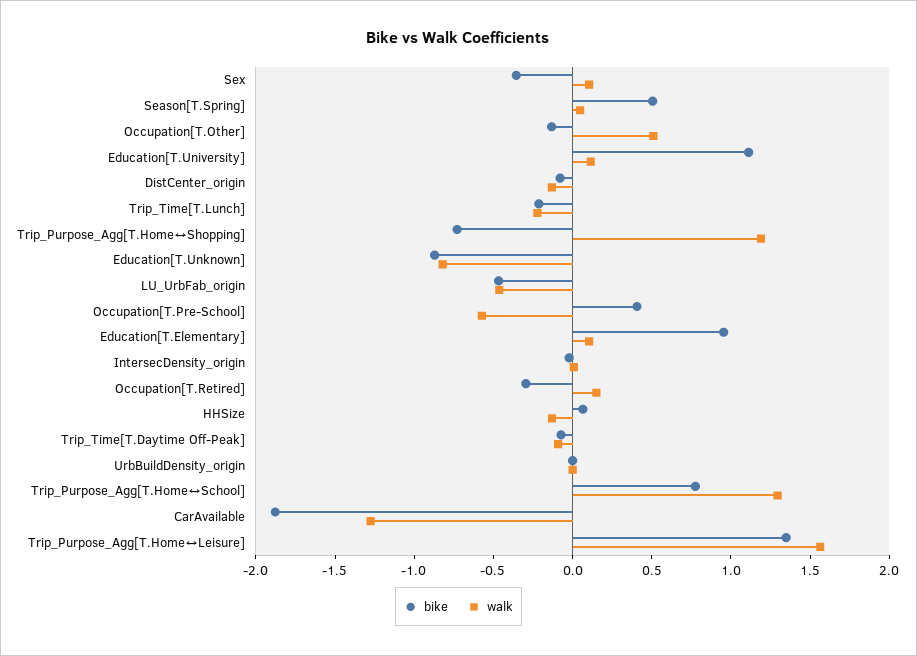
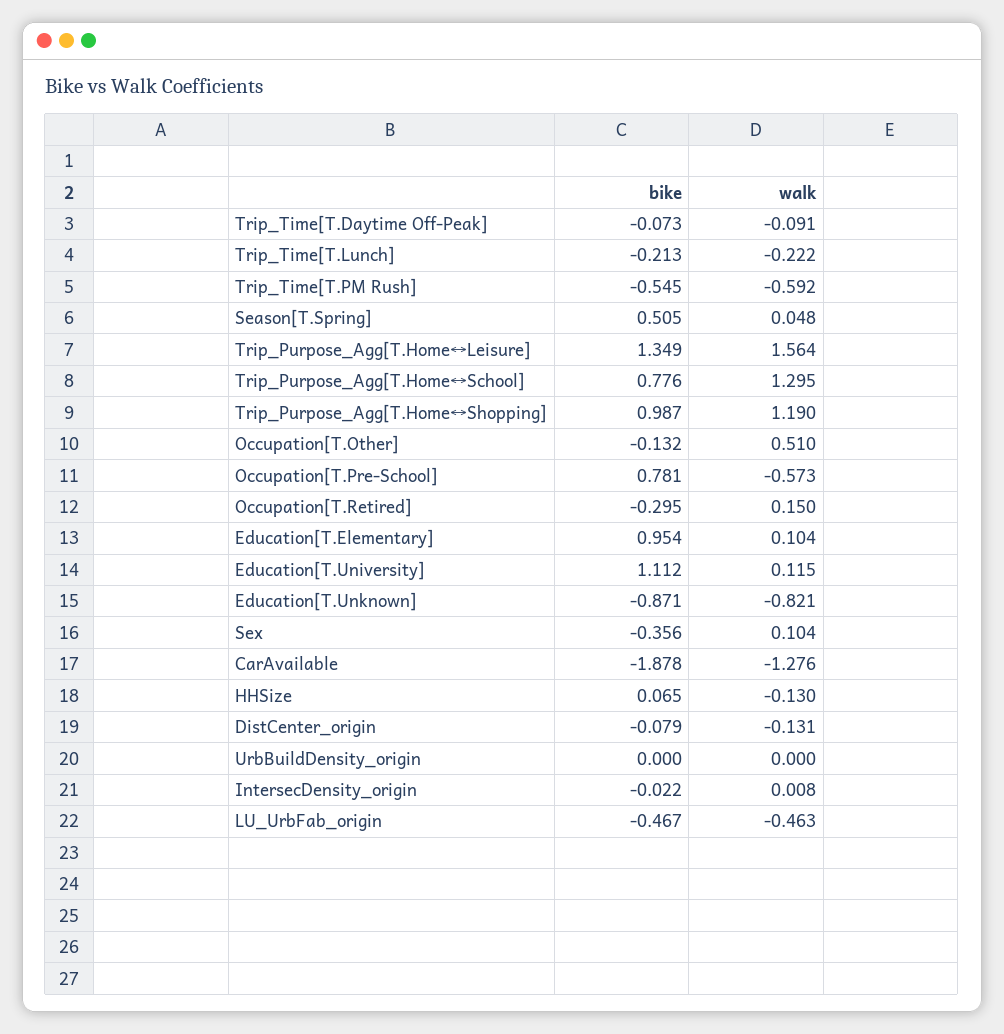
bike, Trip_Purpose_Agg[T.Home↔Shopping]: -0.7 -> 0.987
bike, Occupation[T.Pre-School]: 0.4 -> 0.781
bike, Trip_Time[T.PM Rush]: none -> -0.545
walk, Trip_Time[T.PM Rush]: none -> -0.592

